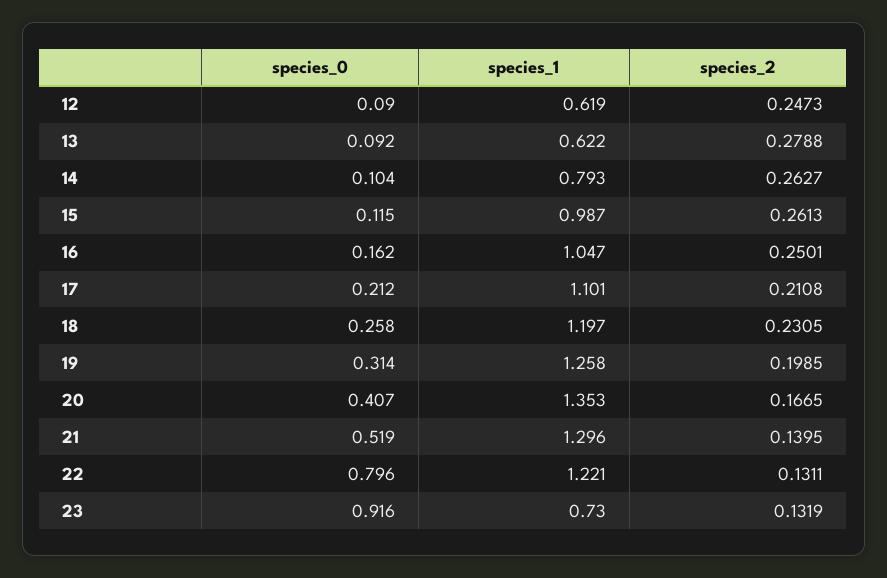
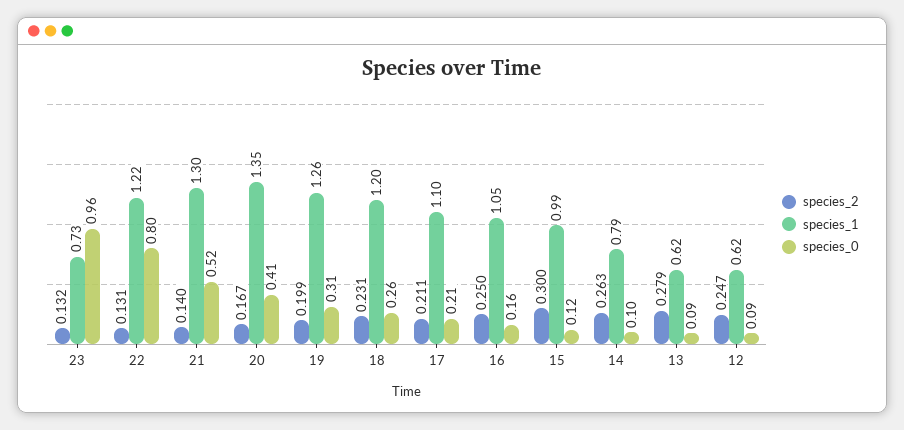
species_2, 15: 0.2613 -> 0.3
species_0, 23: 0.916 -> 0.96

